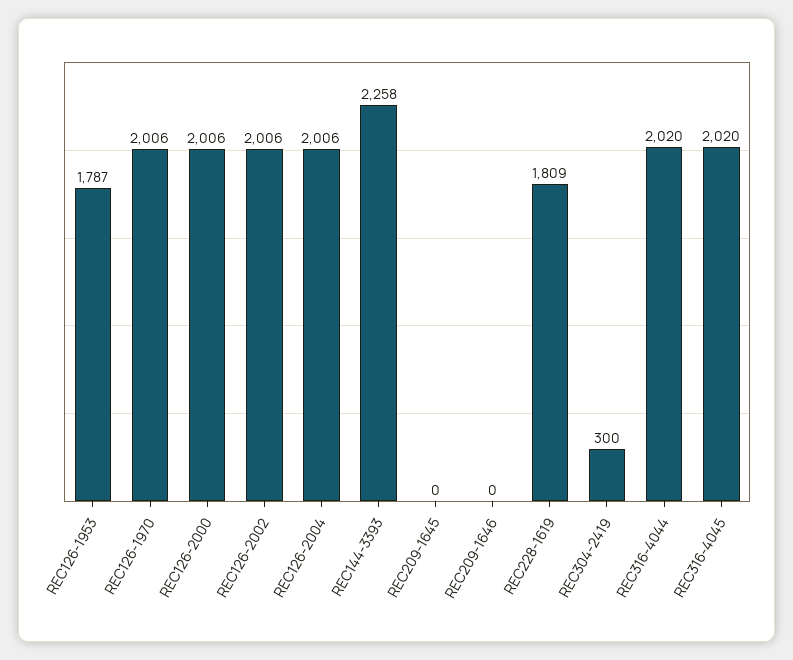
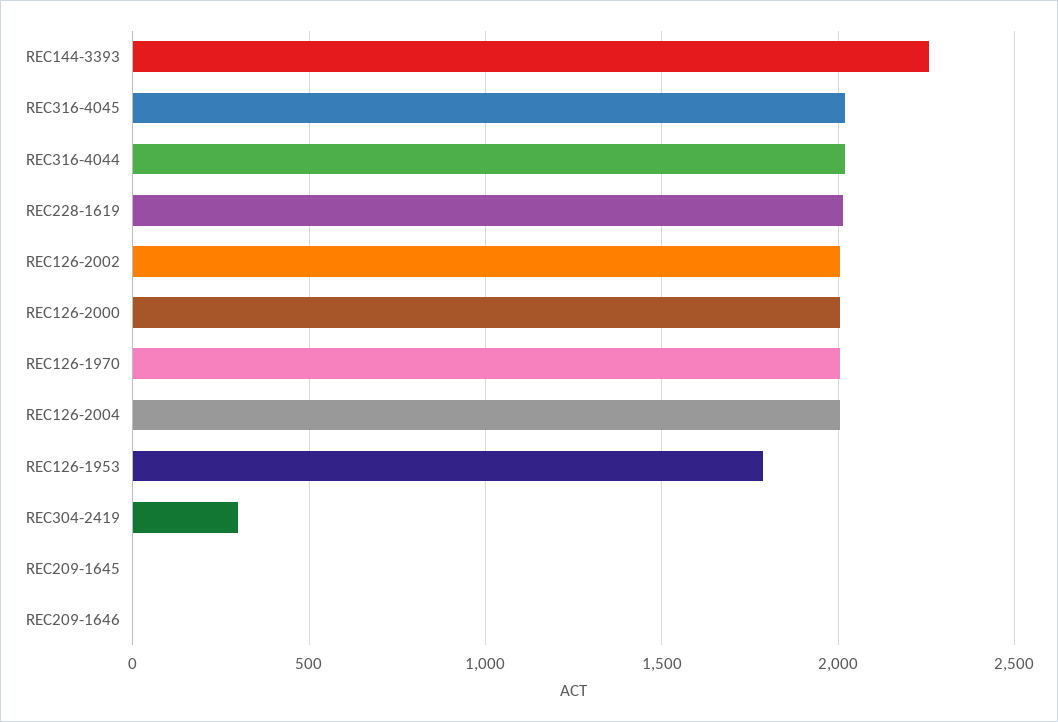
REC228-1619: 1809 -> 2000

